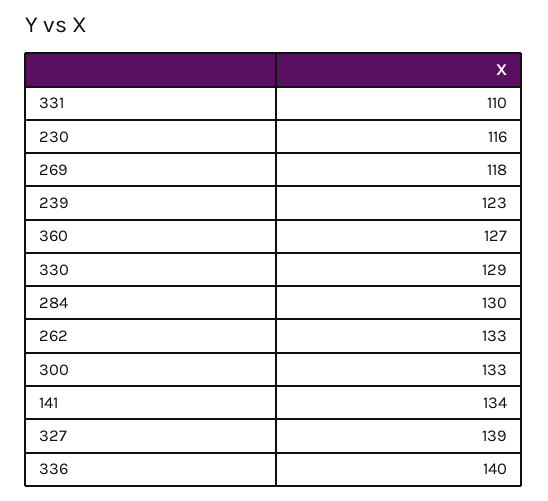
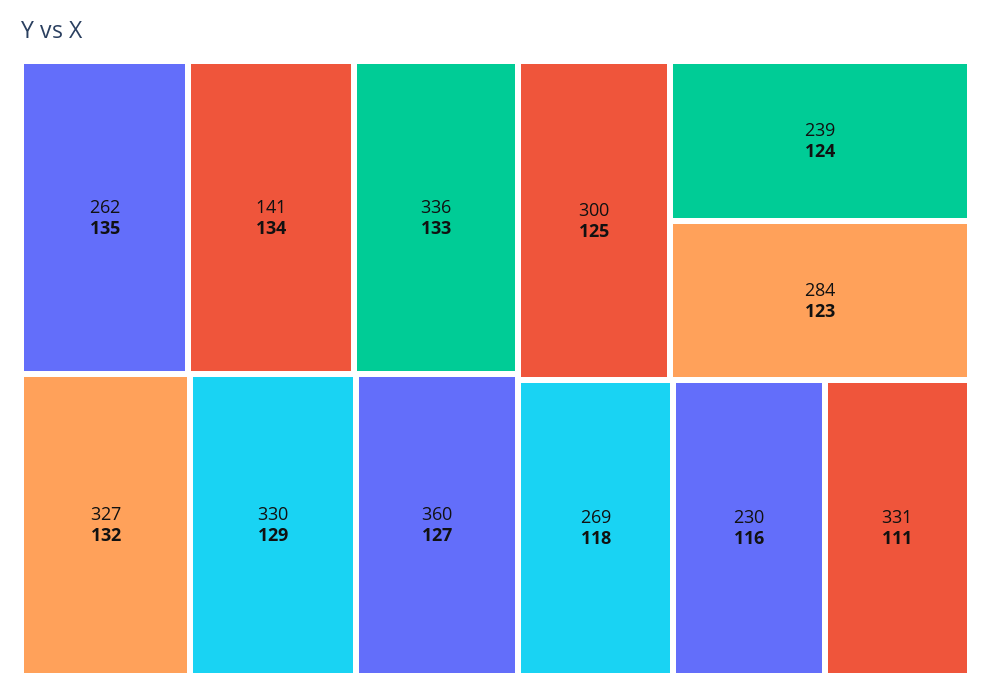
331: 110 -> 111
239: 123 -> 124
284: 130 -> 123
262: 133 -> 135
300: 133 -> 125
327: 139 -> 132
336: 140 -> 133

